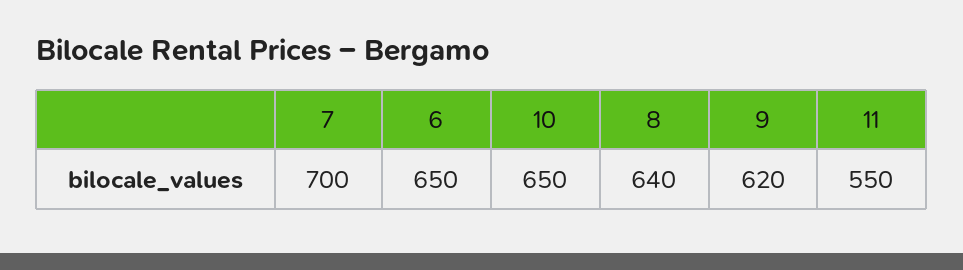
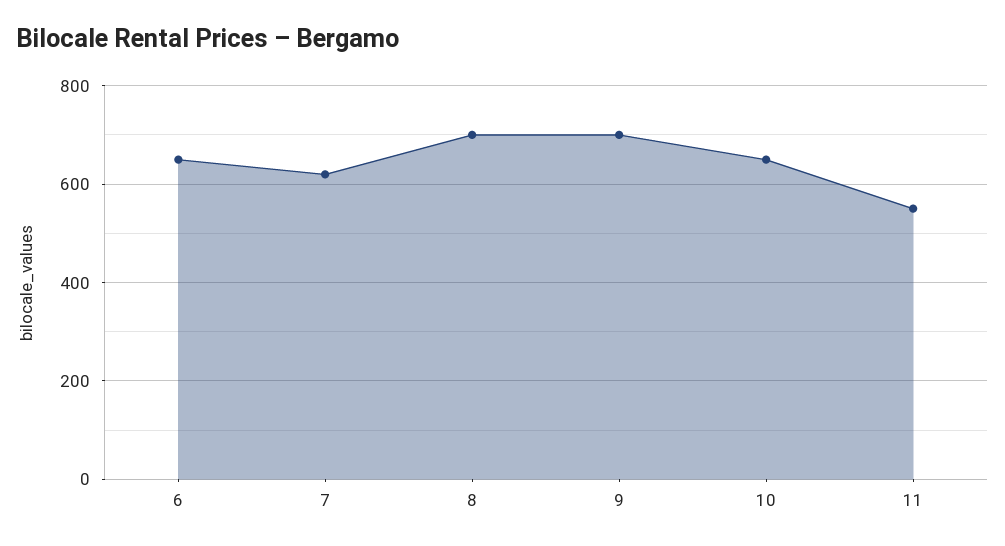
7: 700 -> 620
8: 640 -> 700
9: 620 -> 700

